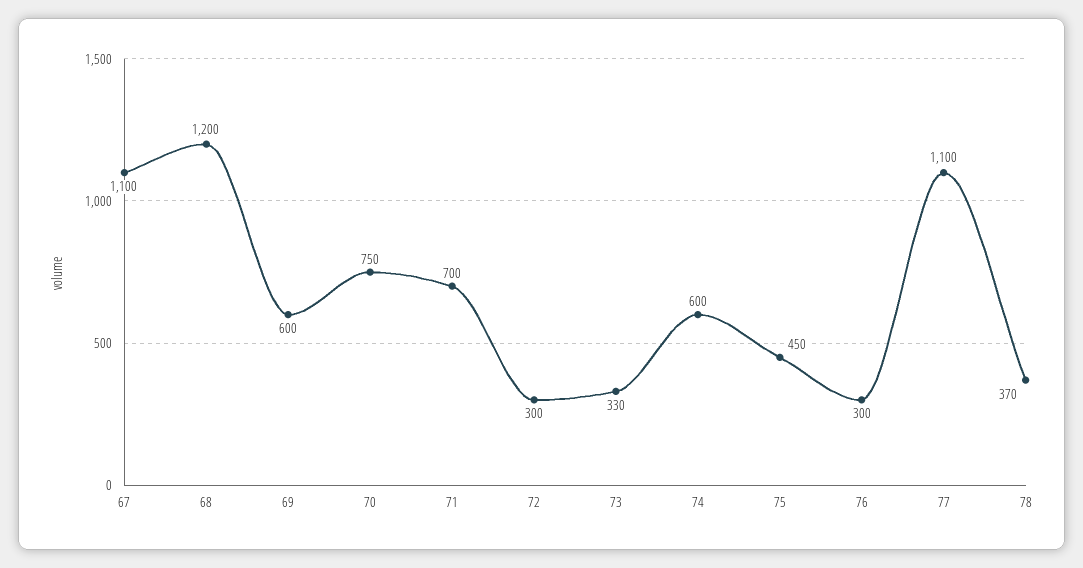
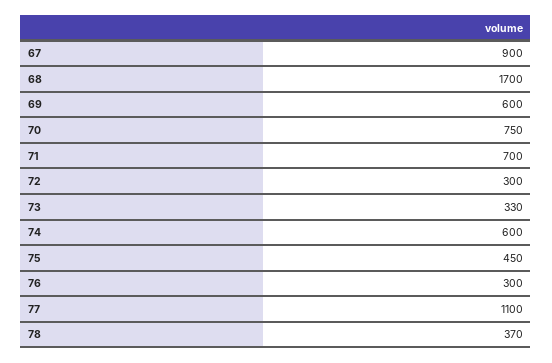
67: 1100 -> 900
68: 1200 -> 1700

